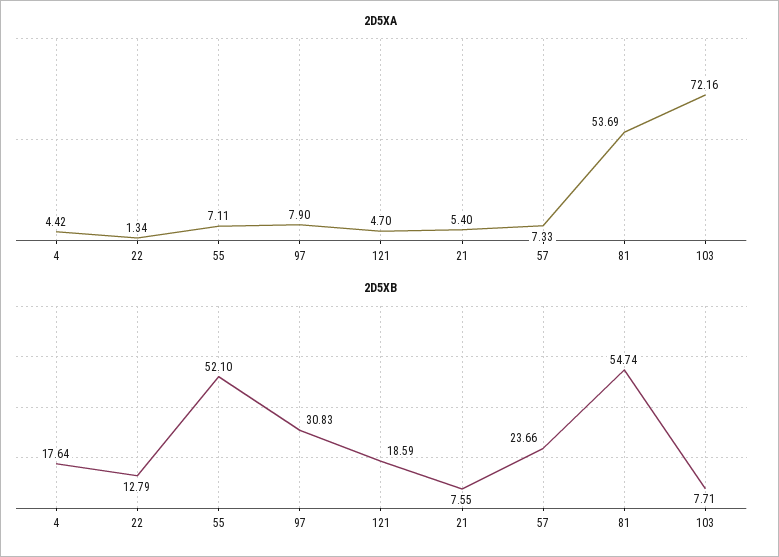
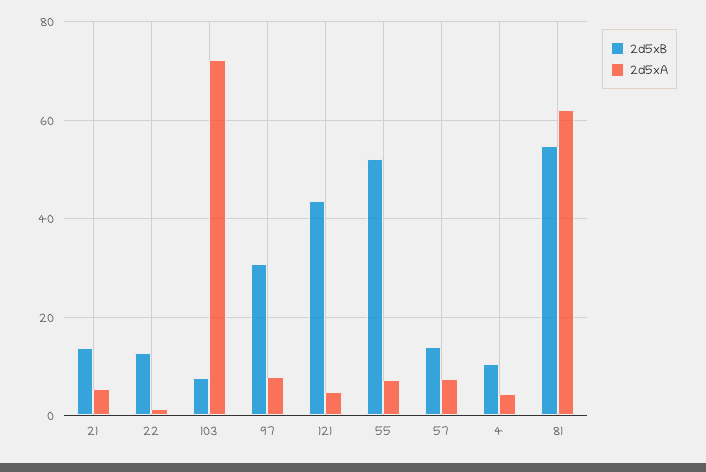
2D5XA, 81: 53.69 -> 62
2D5XB, 4: 17.64 -> 10
2D5XB, 121: 18.59 -> 44
2D5XB, 21: 7.55 -> 14
2D5XB, 57: 23.66 -> 14

